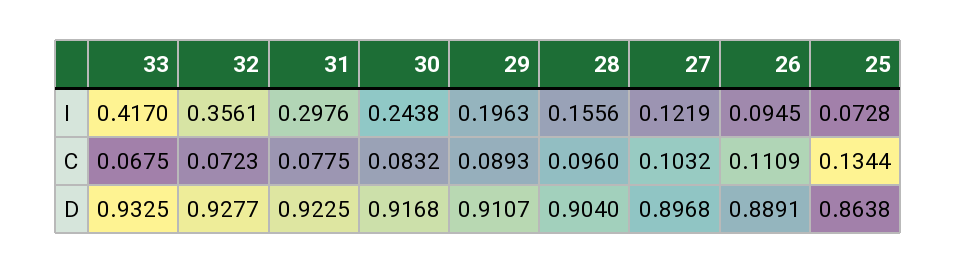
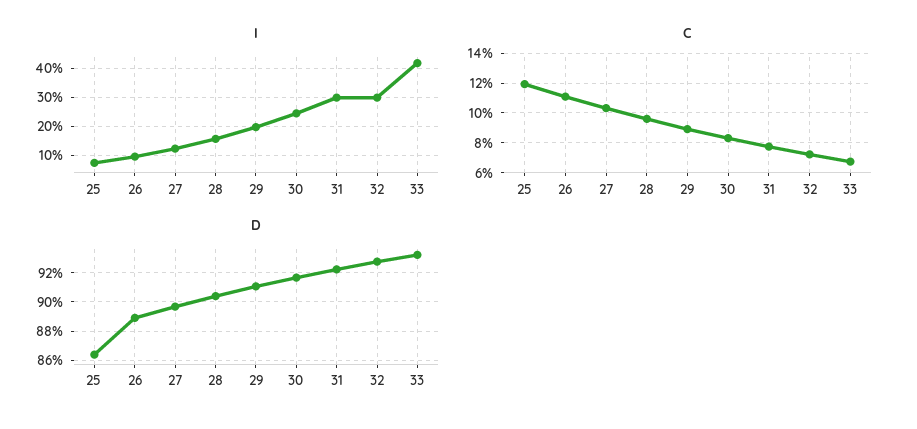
I, 32: 0.3561 -> 0.3
C, 25: 0.1344 -> 0.12

